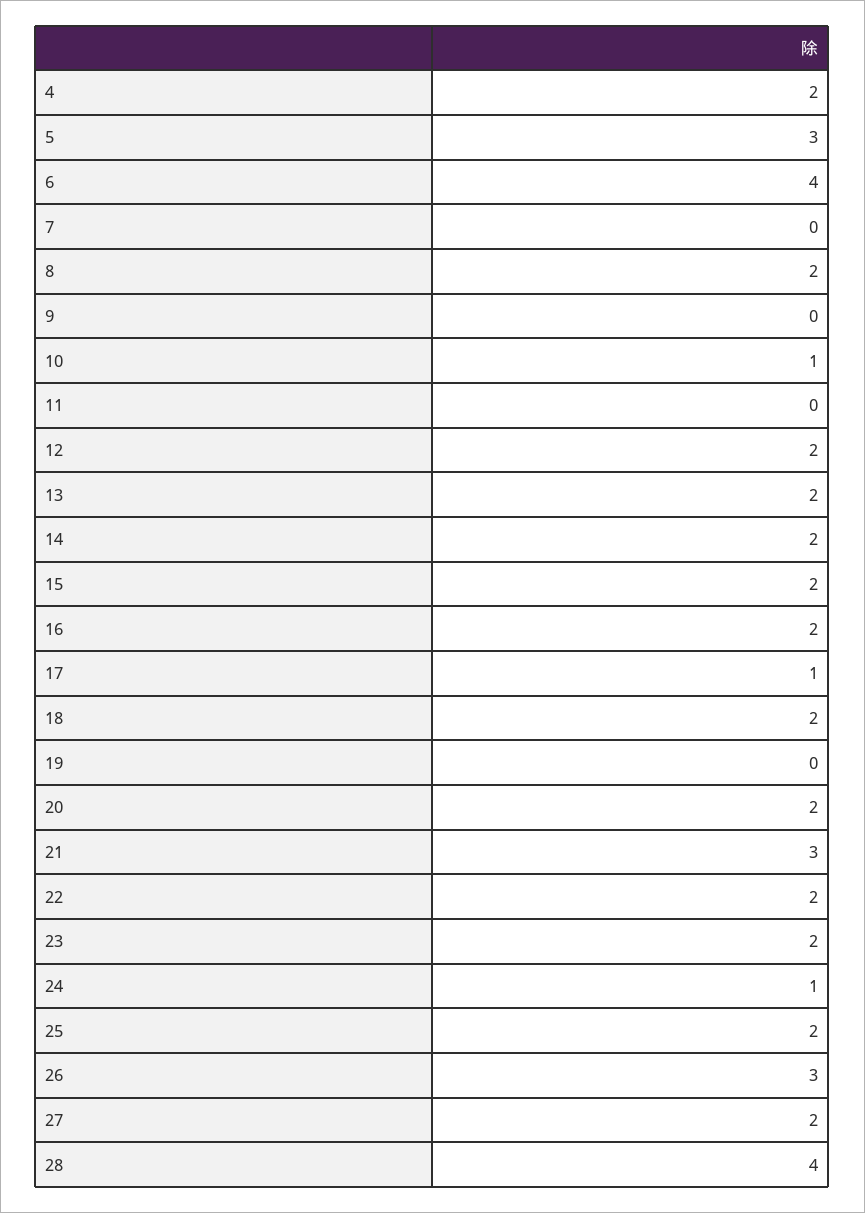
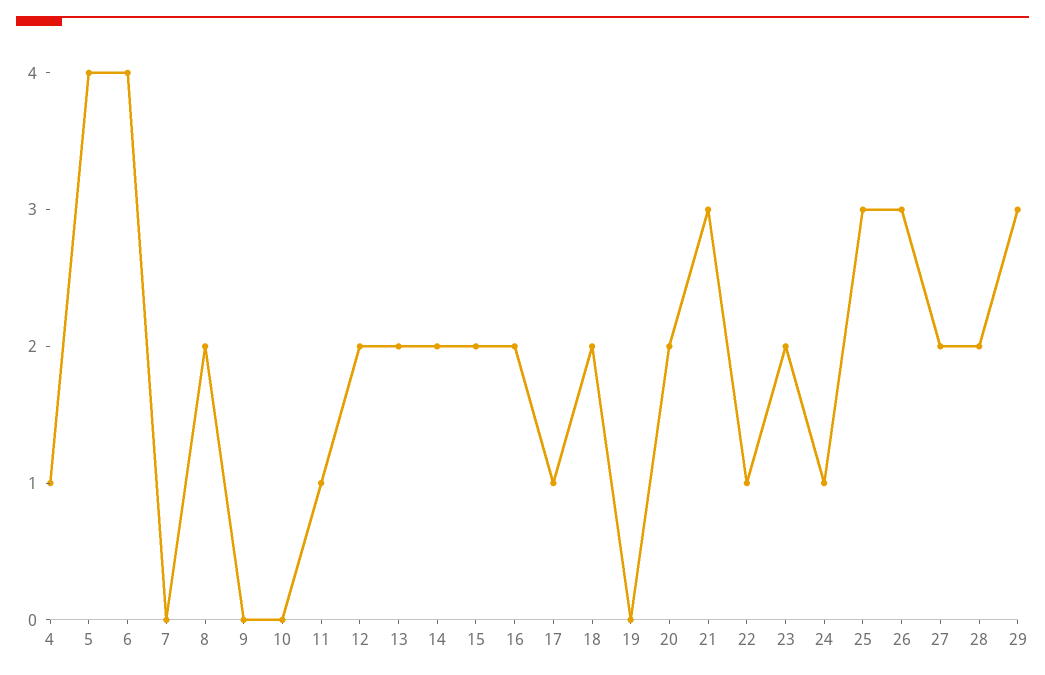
4: 2 -> 1
5: 3 -> 4
10: 1 -> 0
11: 0 -> 1
22: 2 -> 1
25: 2 -> 3
28: 4 -> 2
29: none -> 3

